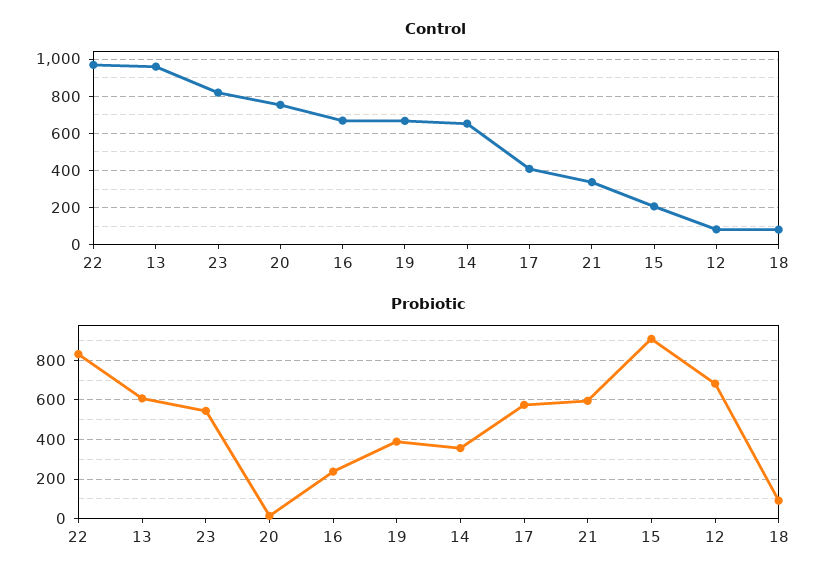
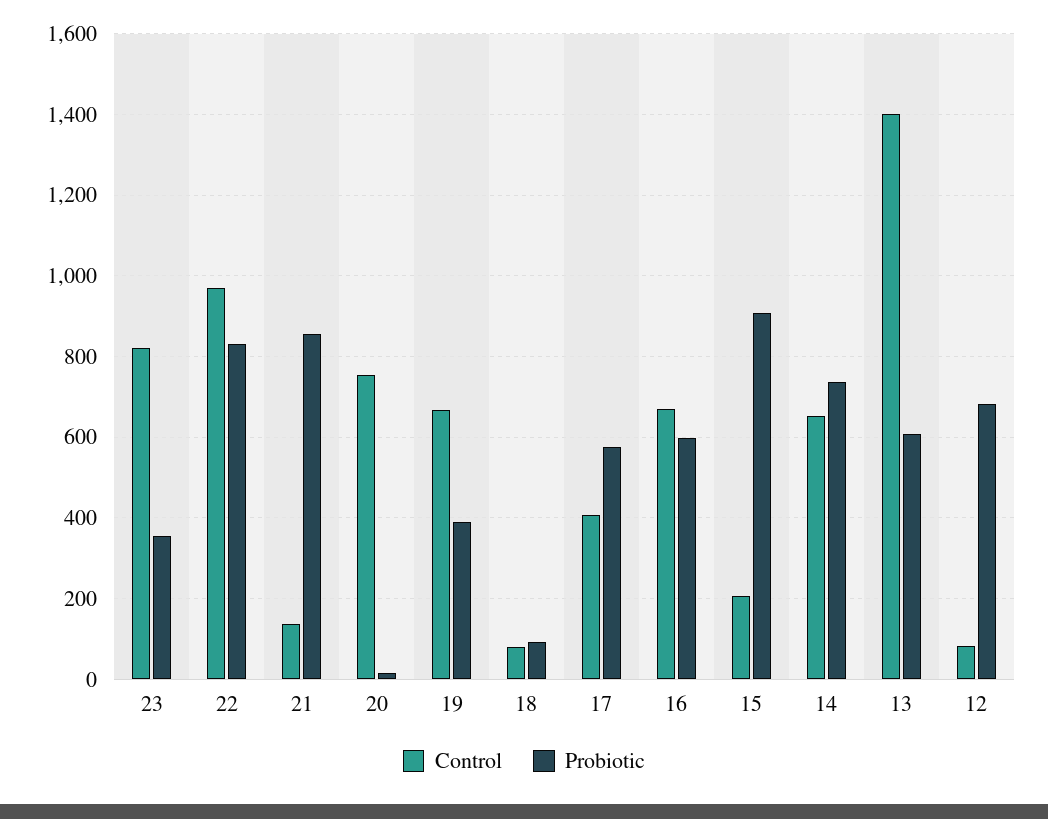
Control, 13: 950 -> 1400
Control, 21: 350 -> 140
Probiotic, 23: 550 -> 360
Probiotic, 16: 250 -> 600
Probiotic, 14: 350 -> 740
Probiotic, 21: 600 -> 860

